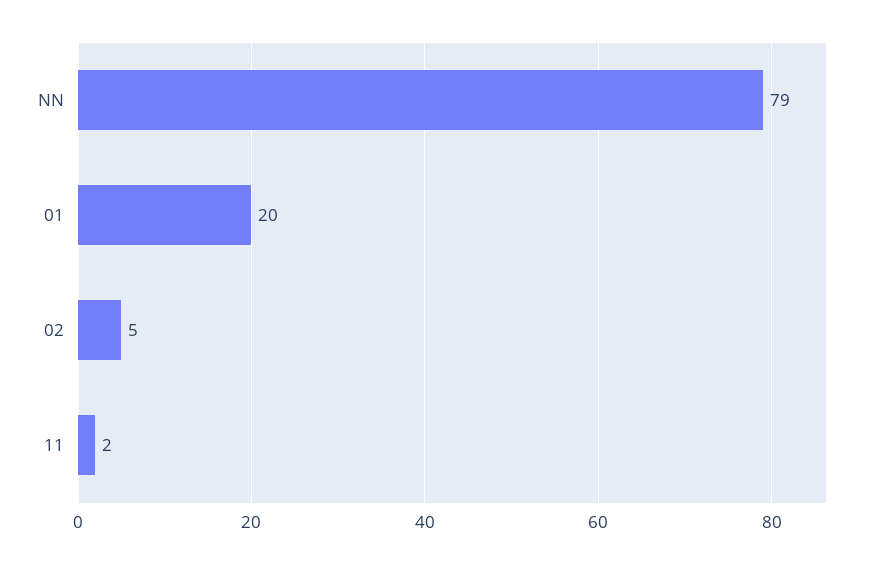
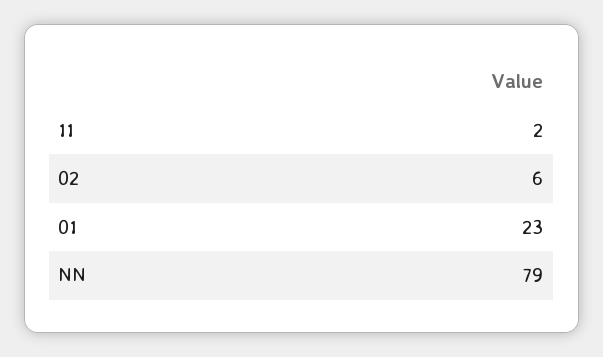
01: 20 -> 23
02: 5 -> 6

